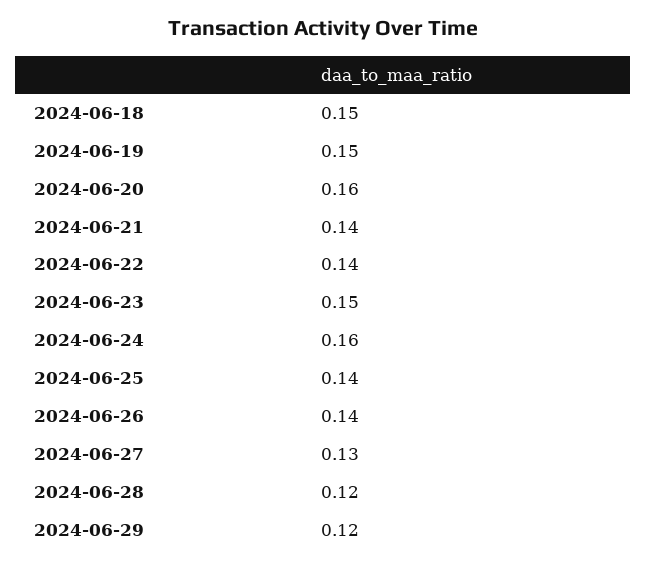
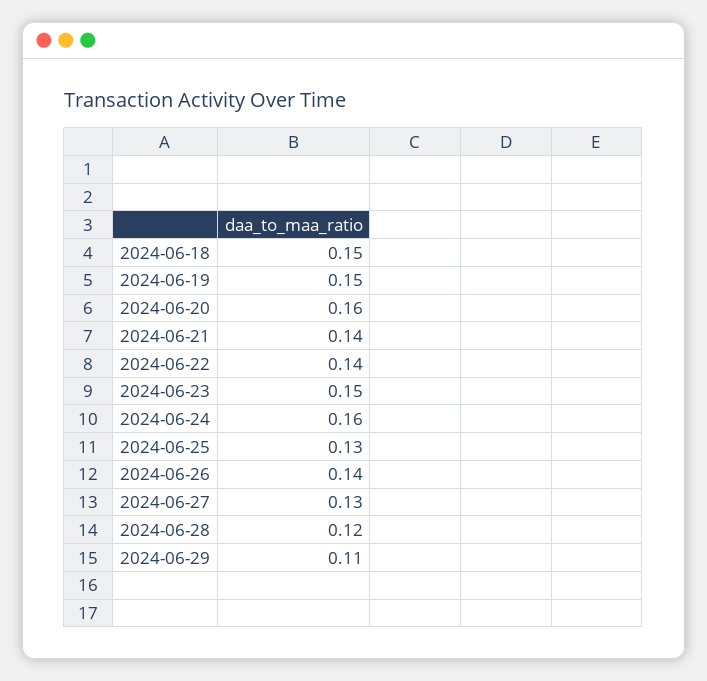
2024-06-25: 0.14 -> 0.13
2024-06-29: 0.12 -> 0.11

